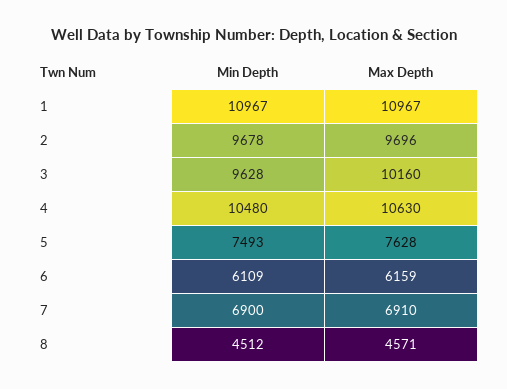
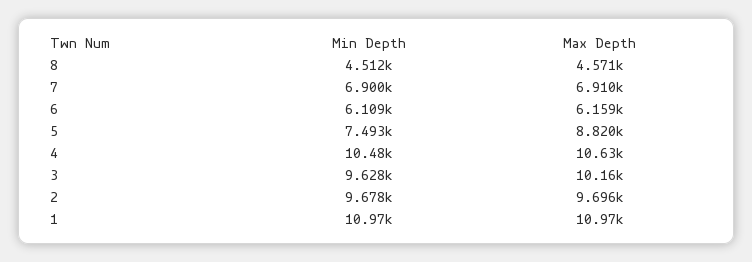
Max Depth, 5: 7628 -> 8820

